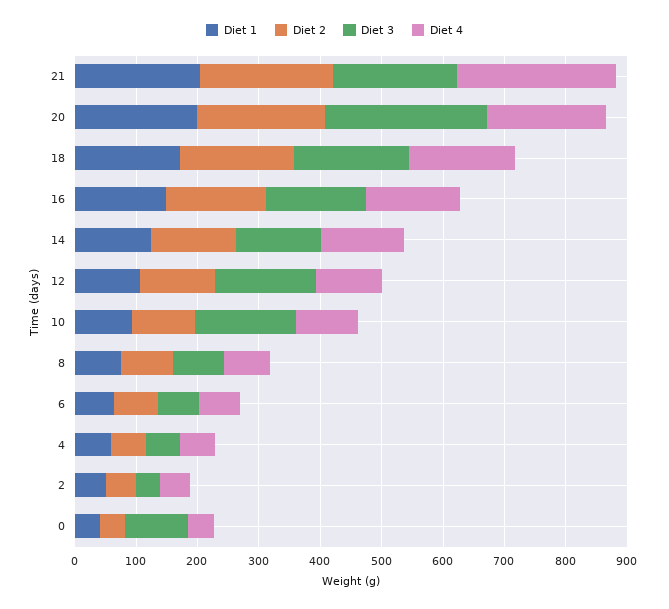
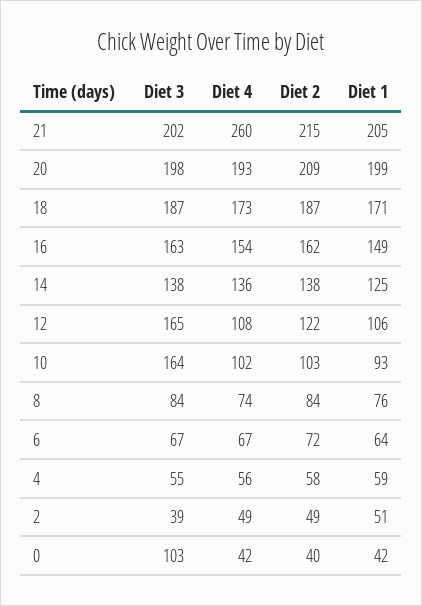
Diet 3, 20: 260 -> 198

